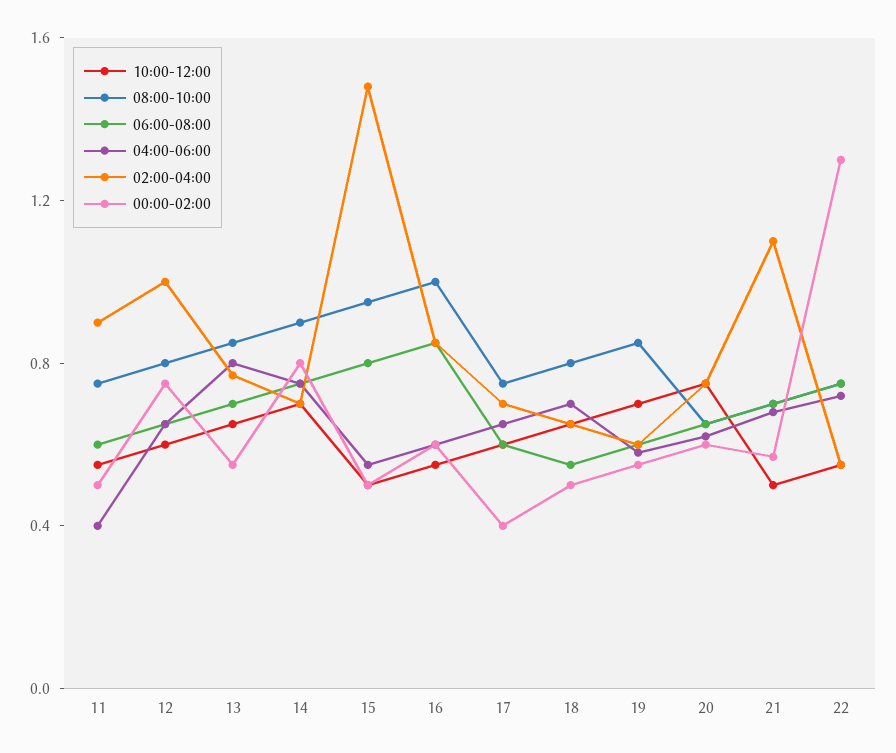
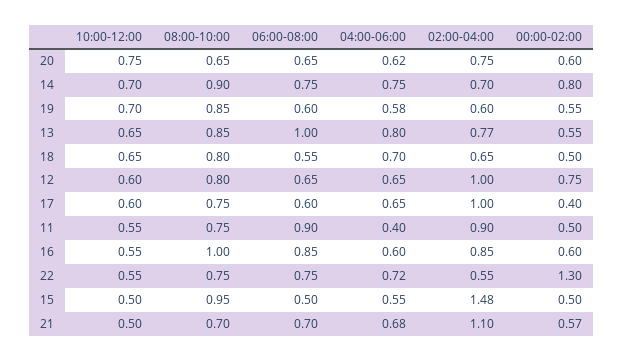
06:00-08:00, 11: 0.6 -> 0.9
06:00-08:00, 13: 0.7 -> 1
06:00-08:00, 15: 0.8 -> 0.5
02:00-04:00, 17: 0.7 -> 1

